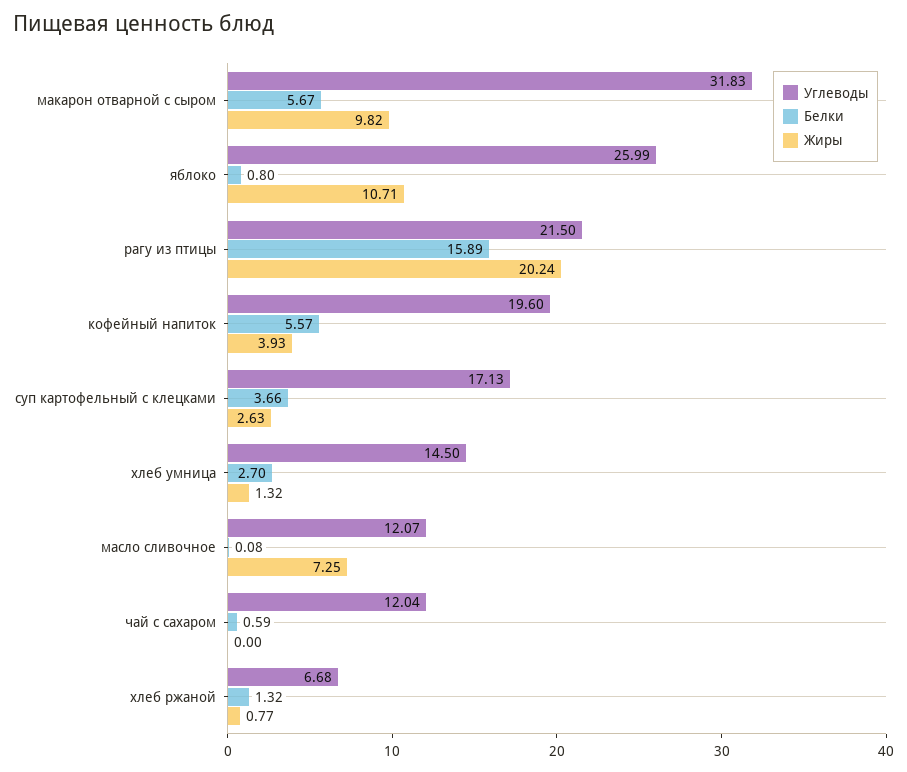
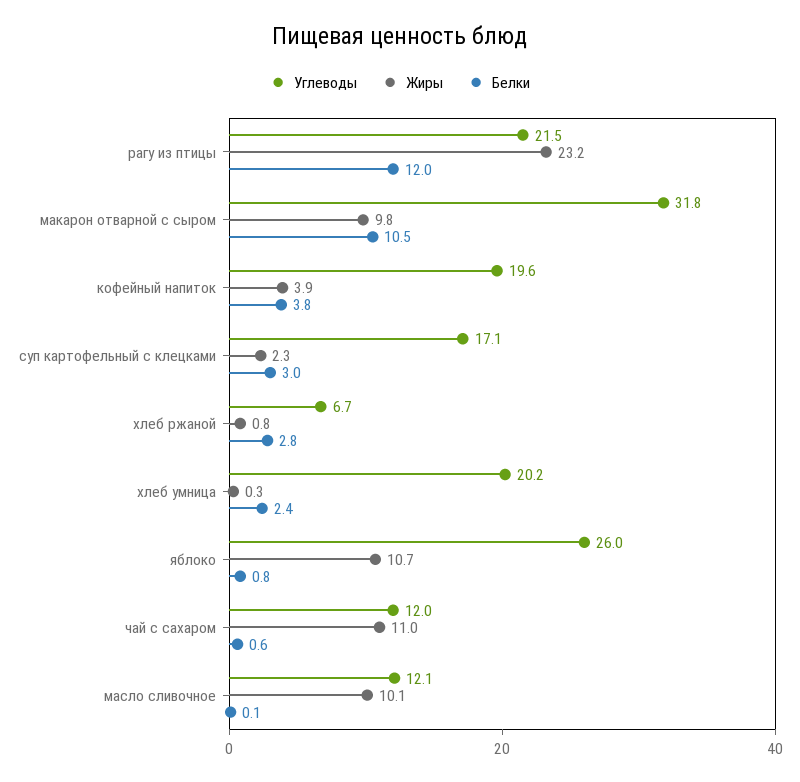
Белки, макарон отварной с сыром: 5.67 -> 10.5
Белки, рагу из птицы: 15.89 -> 12
Жиры, рагу из птицы: 20.24 -> 23.2
Белки, кофейный напиток: 5.57 -> 3.8
Белки, суп картофельный с клецками: 3.66 -> 3
Жиры, суп картофельный с клецками: 2.63 -> 2.3
Углеводы, хлеб умница: 14.5 -> 20.2
Белки, хлеб умница: 2.7 -> 2.4
Жиры, хлеб умница: 1.32 -> 0.3
Жиры, масло сливочное: 7.25 -> 10.1
Жиры, чай с сахаром: 0 -> 11
Белки, хлеб ржаной: 1.32 -> 2.8

